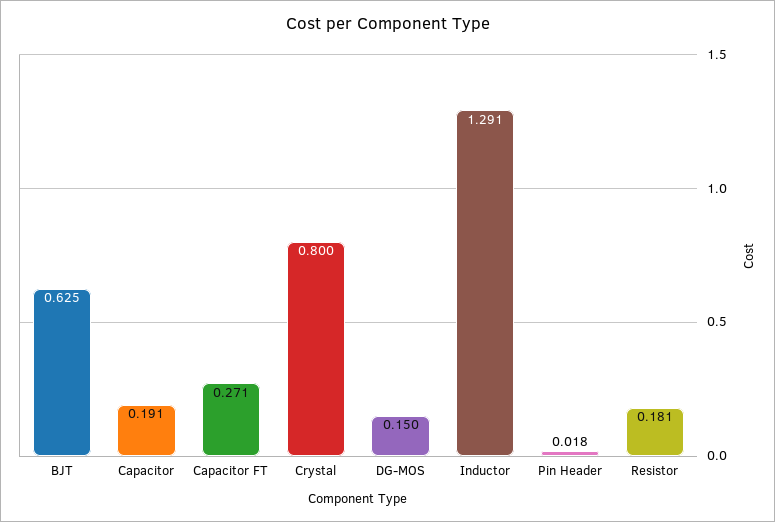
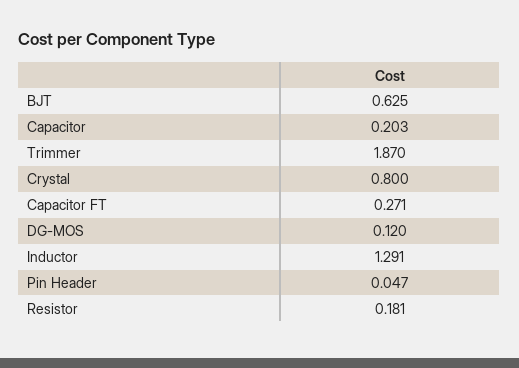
Capacitor: 0.191 -> 0.203
DG-MOS: 0.15 -> 0.12
Pin Header: 0.018 -> 0.047
Trimmer: none -> 1.87

